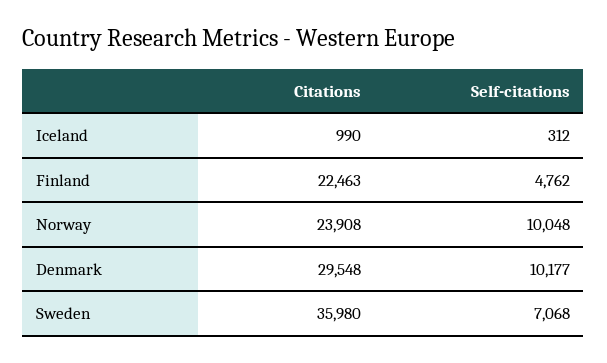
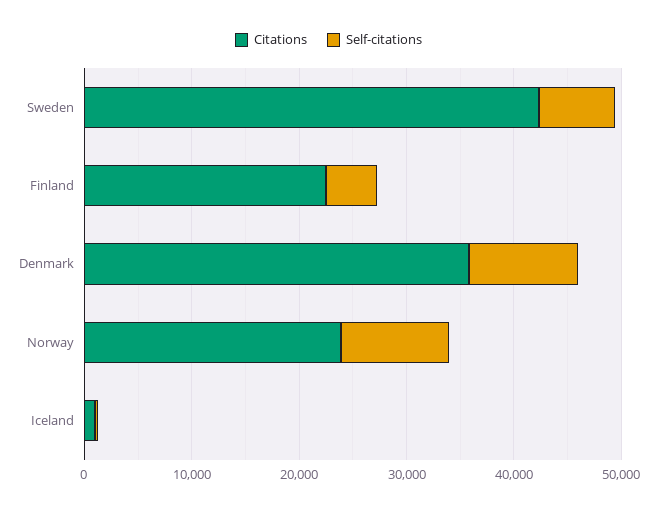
Citations, Denmark: 29548 -> 36000
Citations, Sweden: 35980 -> 42000

